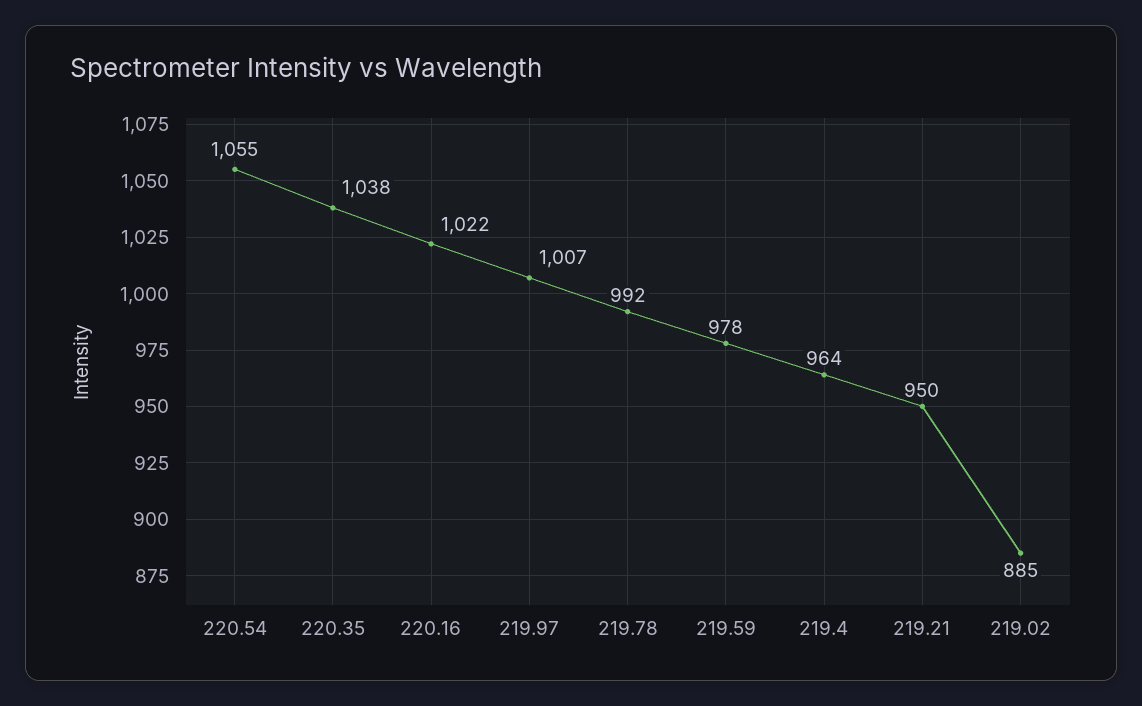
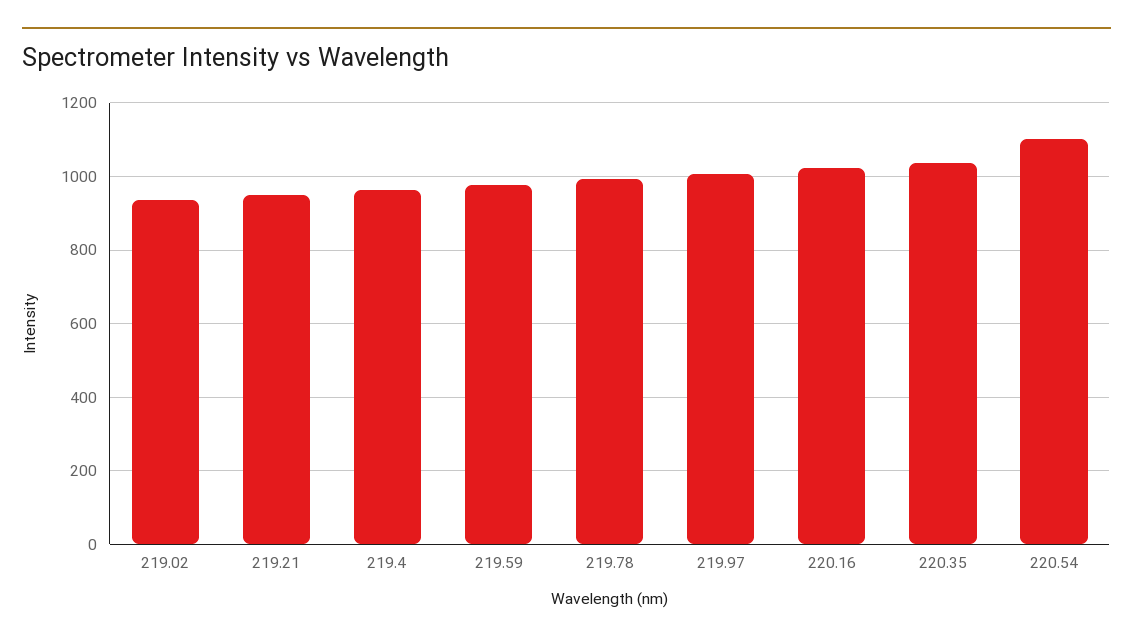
220.54: 1055 -> 1100
219.02: 885 -> 940

